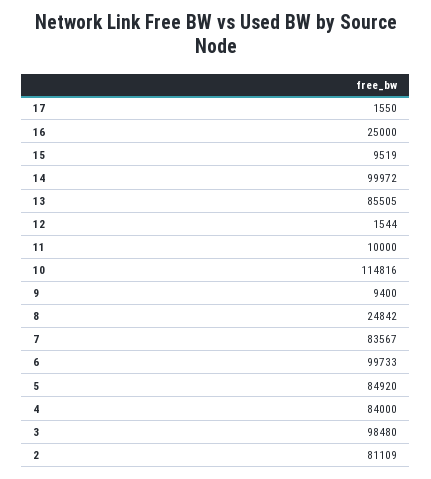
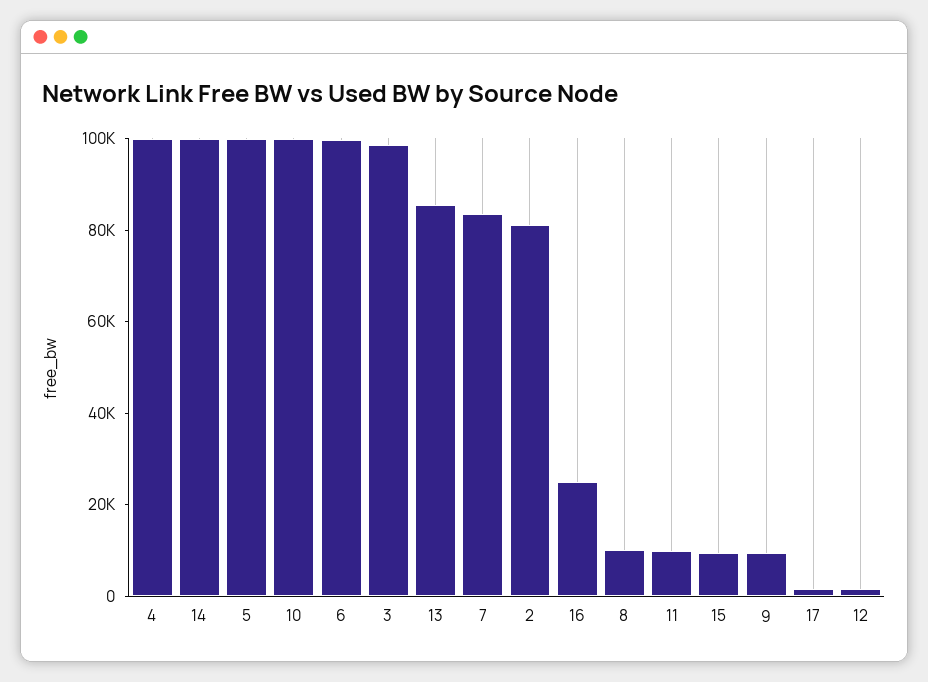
10: 114816 -> 100000
8: 24842 -> 10000
5: 84920 -> 100000
4: 84000 -> 100000

